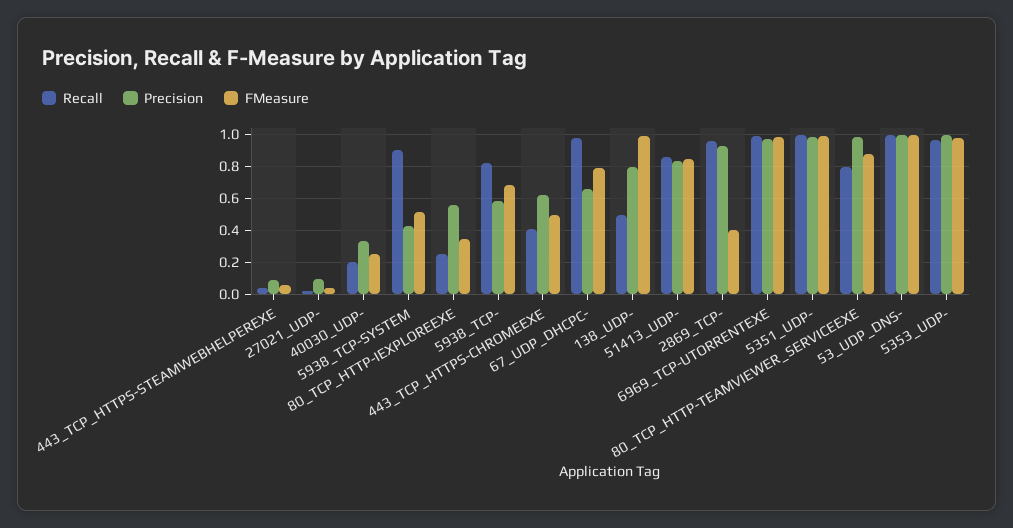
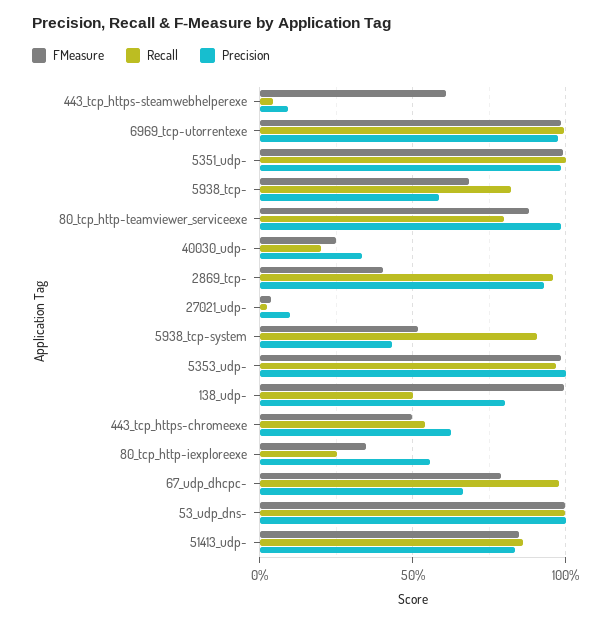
FMeasure, 443_TCP_HTTPS-STEAMWEBHELPEREXE: 0.05 -> 0.6
Recall, 443_TCP_HTTPS-CHROMEEXE: 0.4 -> 0.55

